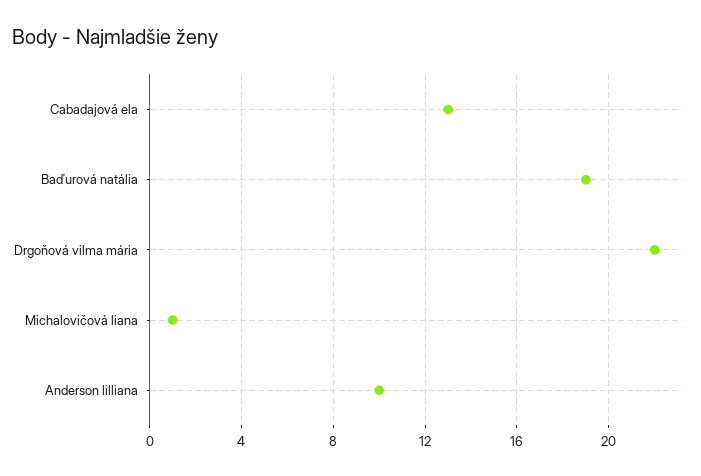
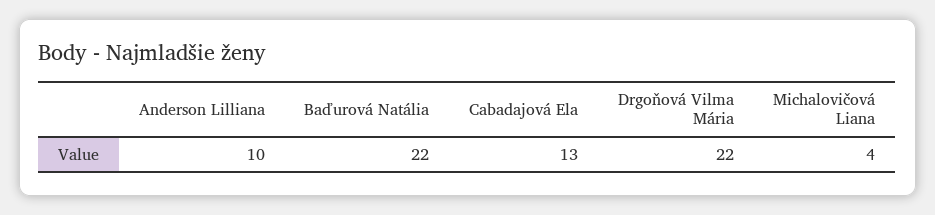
Baďurová natália: 19 -> 22
Michalovičová liana: 1 -> 4

